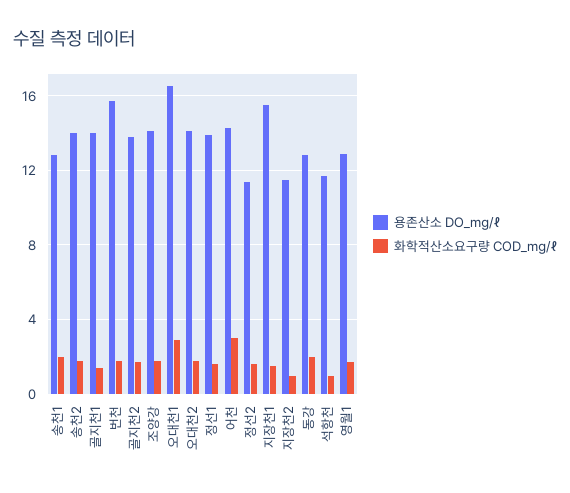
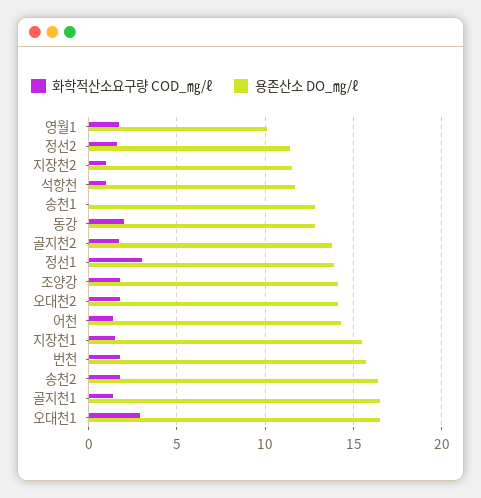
화학적산소요구량 COD_㎎/ℓ, 송천1: 2 -> 0
용존산소 DO_㎎/ℓ, 송천2: 14 -> 16.5
용존산소 DO_㎎/ℓ, 골지천1: 14 -> 16.5
화학적산소요구량 COD_㎎/ℓ, 정선1: 1.5 -> 3
화학적산소요구량 COD_㎎/ℓ, 어천: 3 -> 1.5
용존산소 DO_㎎/ℓ, 영월1: 13 -> 10

